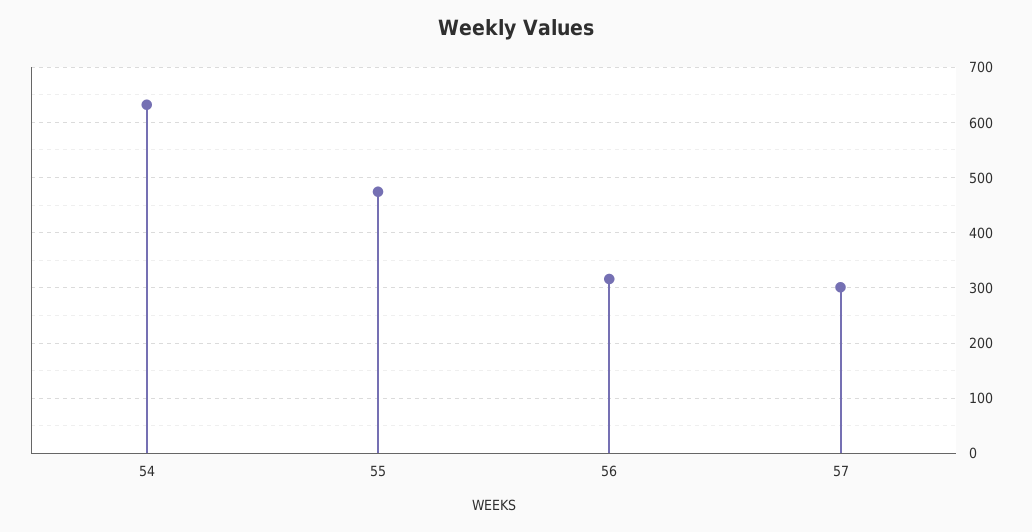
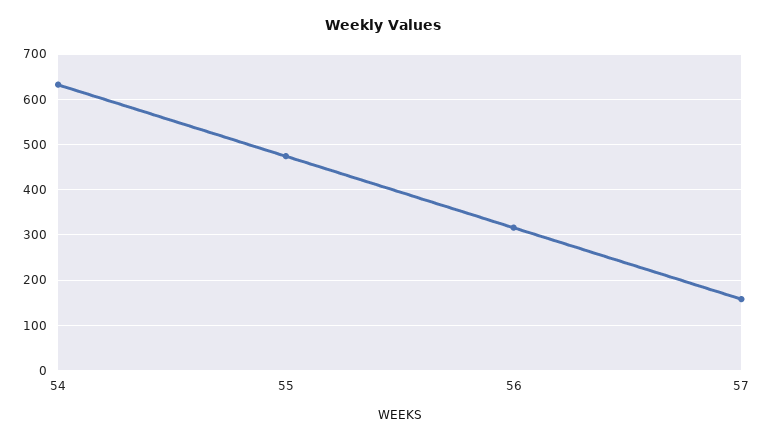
57: 300 -> 160

